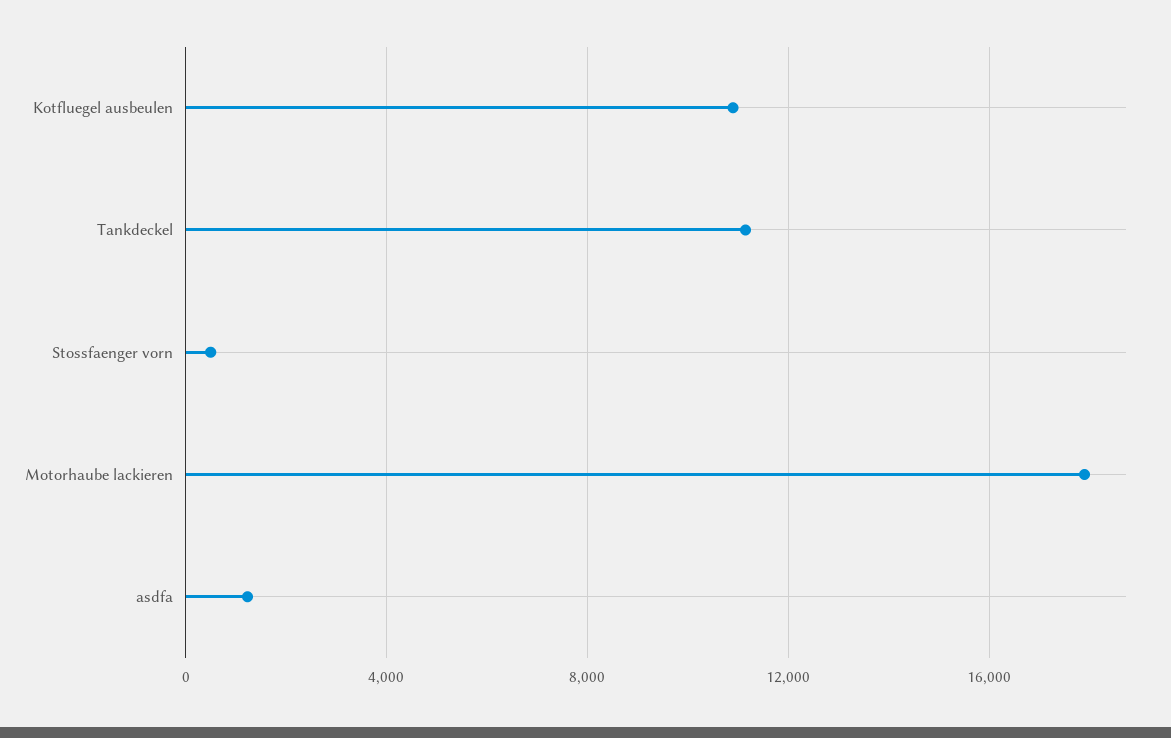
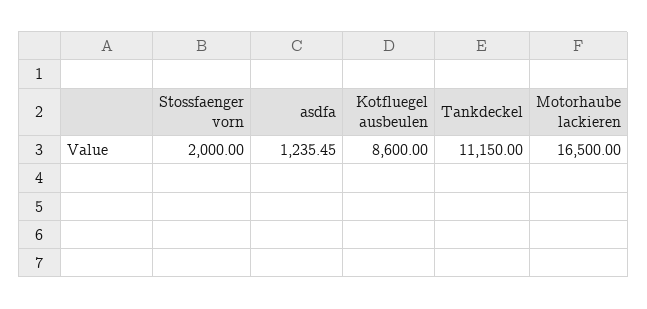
Kotfluegel ausbeulen: 11000 -> 8600
Stossfaenger vorn: 500 -> 2000
Motorhaube lackieren: 18000 -> 16500

